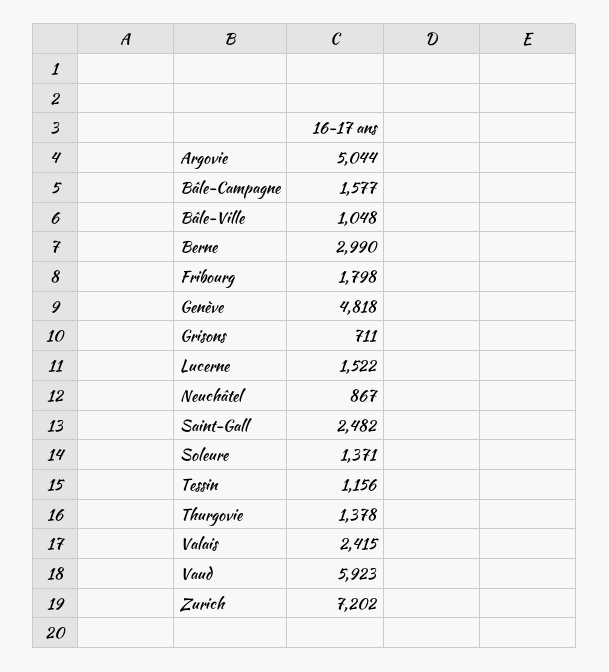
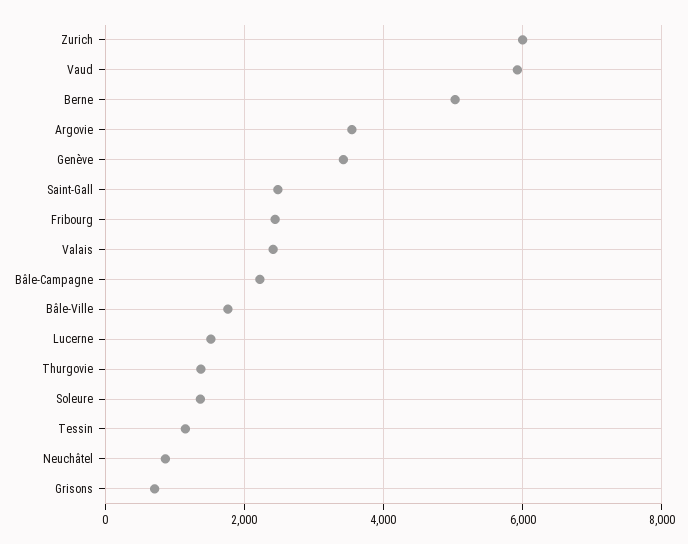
Argovie: 5044 -> 3600
Bâle-Campagne: 1577 -> 2200
Bâle-Ville: 1048 -> 1800
Berne: 2990 -> 5000
Fribourg: 1798 -> 2400
Genève: 4818 -> 3400
Zurich: 7202 -> 6000

